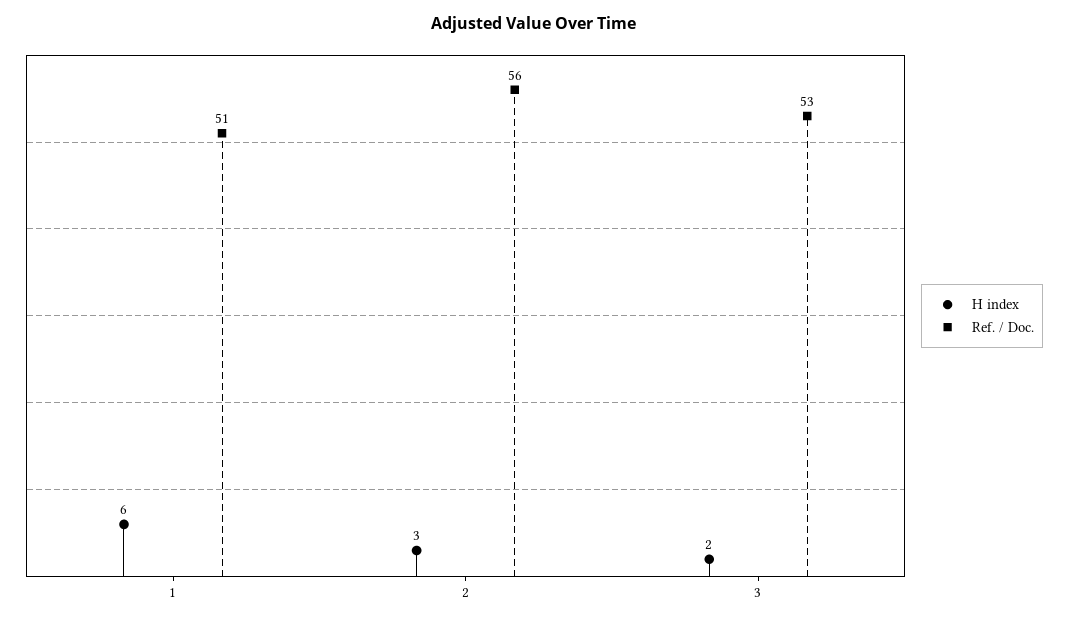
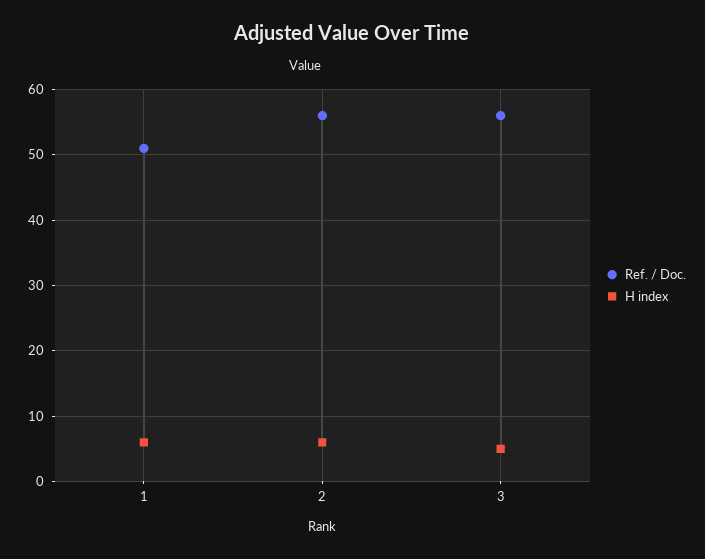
H index, 2: 3 -> 6
H index, 3: 2 -> 5
Ref. / Doc., 3: 53 -> 56

